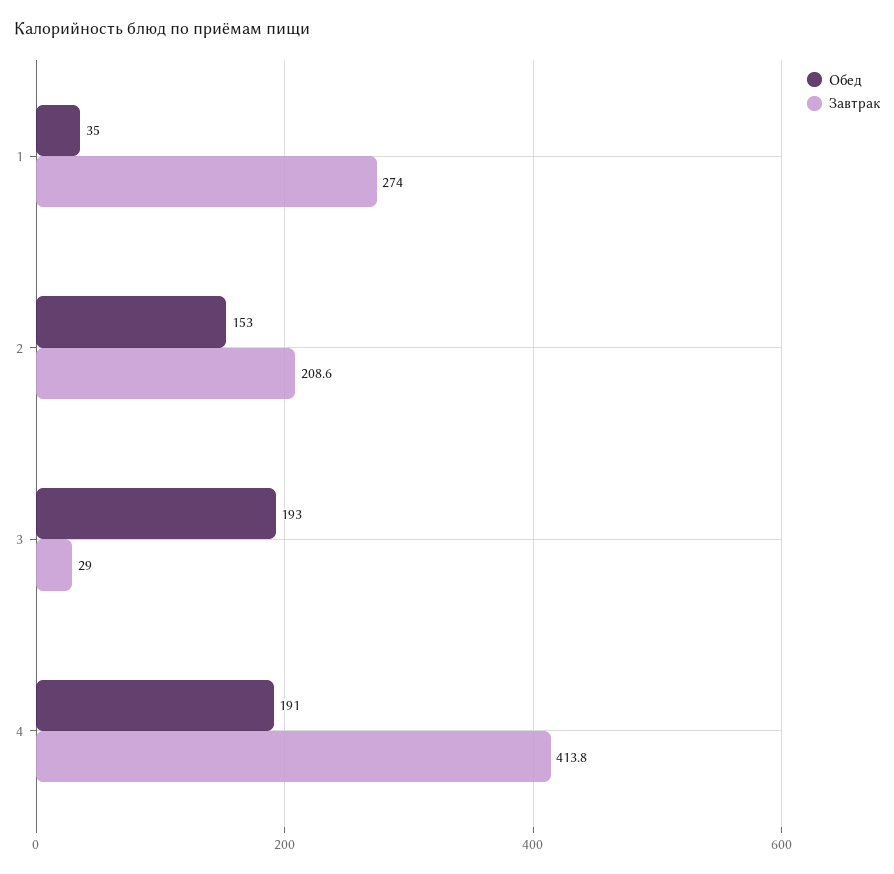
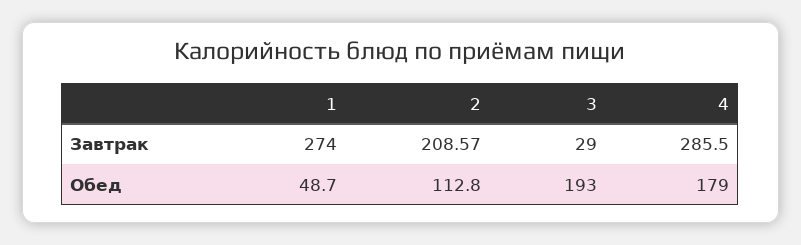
Обед, 1: 35 -> 48.7
Обед, 2: 153 -> 112.8
Обед, 4: 191 -> 179
Завтрак, 4: 413.8 -> 285.5

